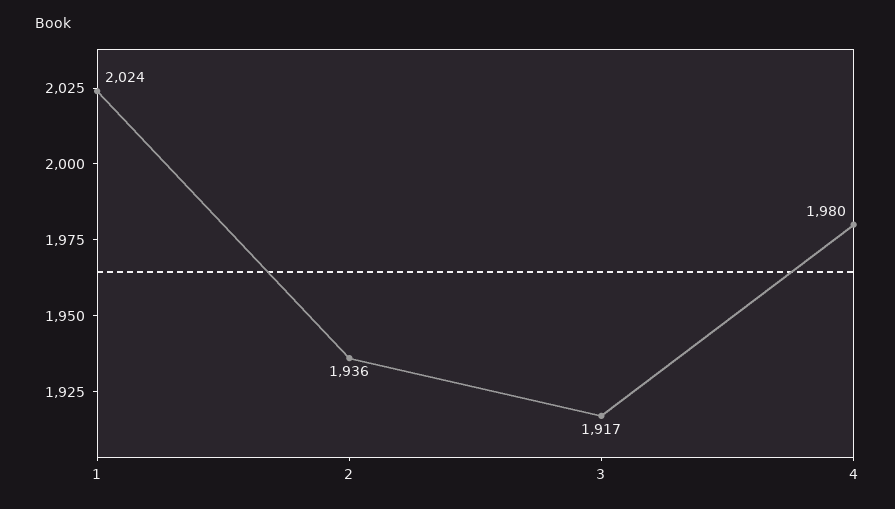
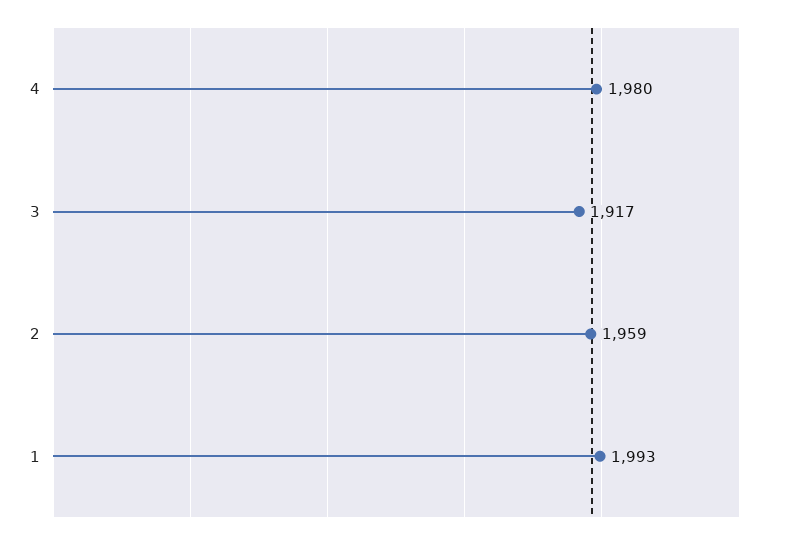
1: 2024 -> 1993
2: 1936 -> 1959

